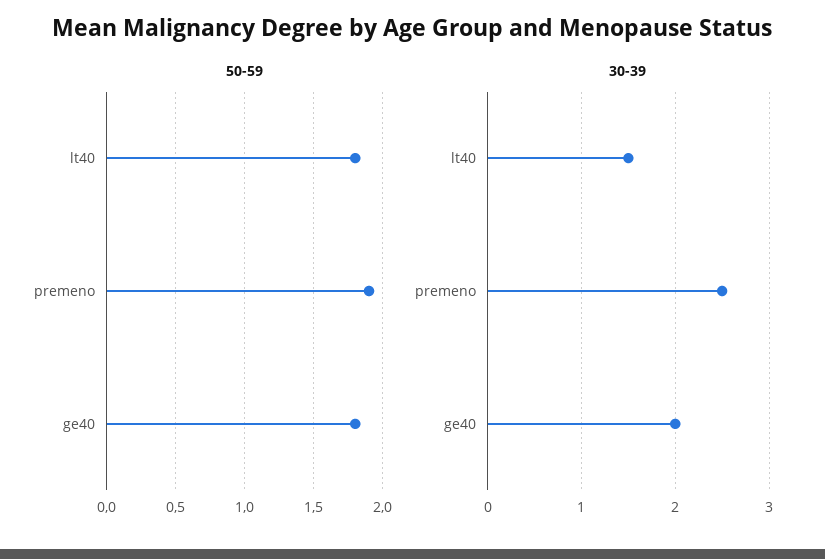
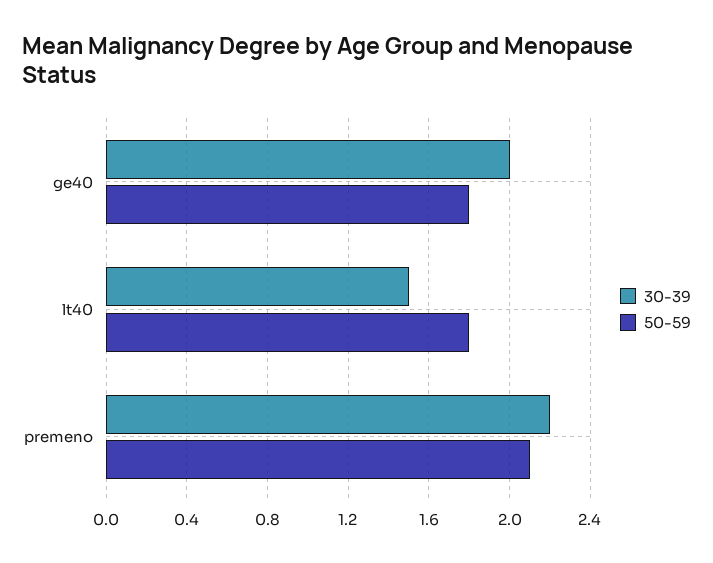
50-59, premeno: 1.9 -> 2.1
30-39, premeno: 2.5 -> 2.2

